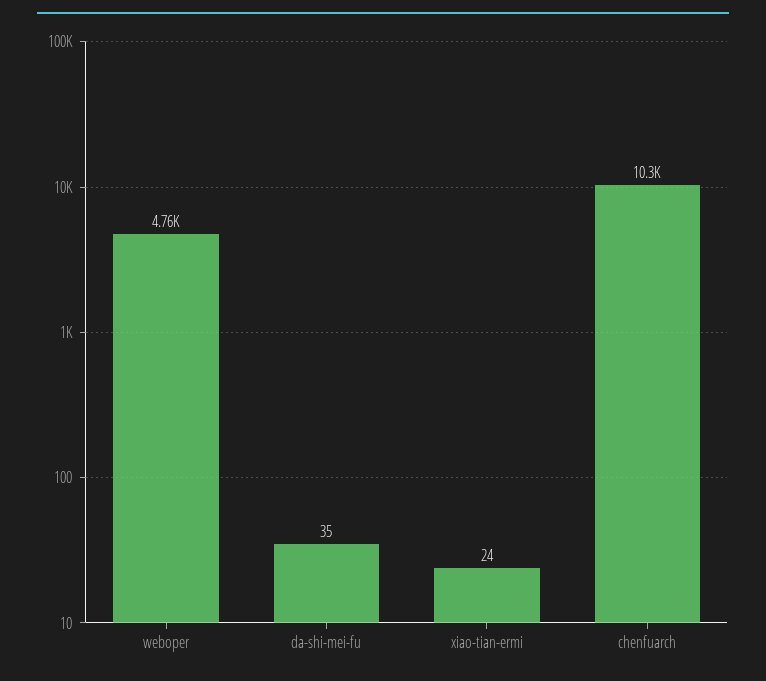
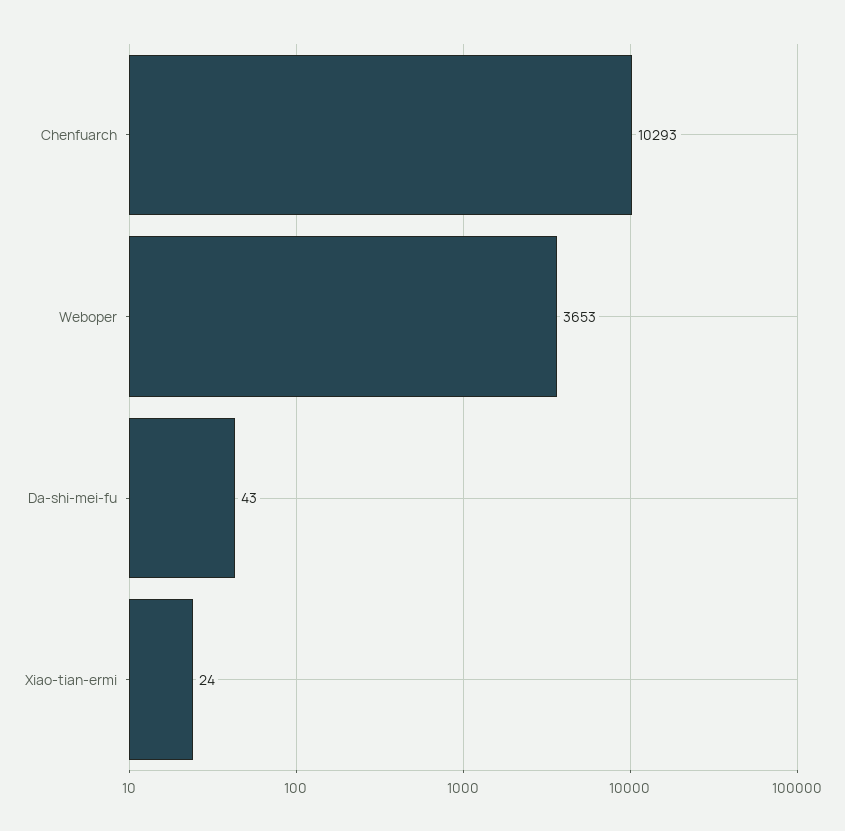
weboper: 4760 -> 3653
da-shi-mei-fu: 35 -> 43

